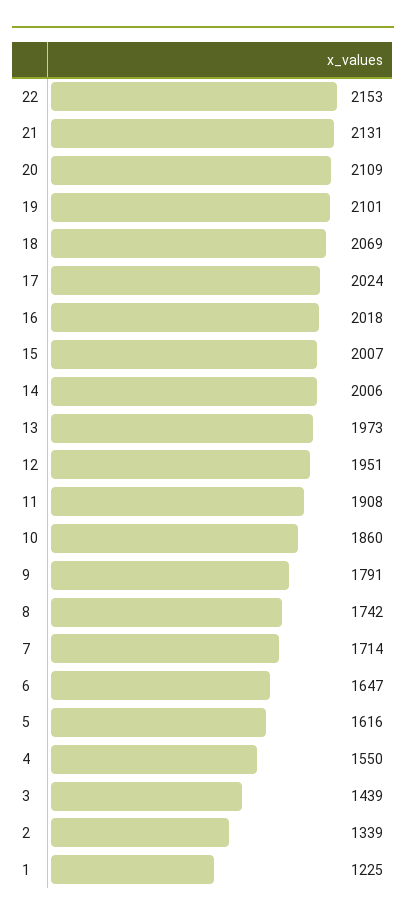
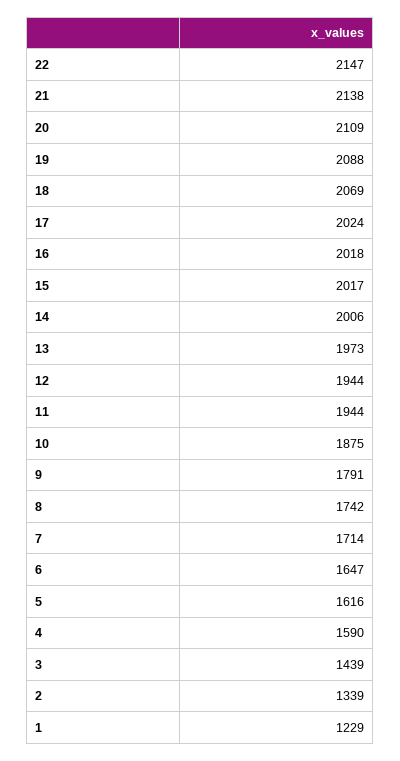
22: 2153 -> 2147
21: 2131 -> 2138
19: 2101 -> 2088
15: 2007 -> 2017
12: 1951 -> 1944
11: 1908 -> 1944
10: 1860 -> 1875
4: 1550 -> 1590
1: 1225 -> 1229

